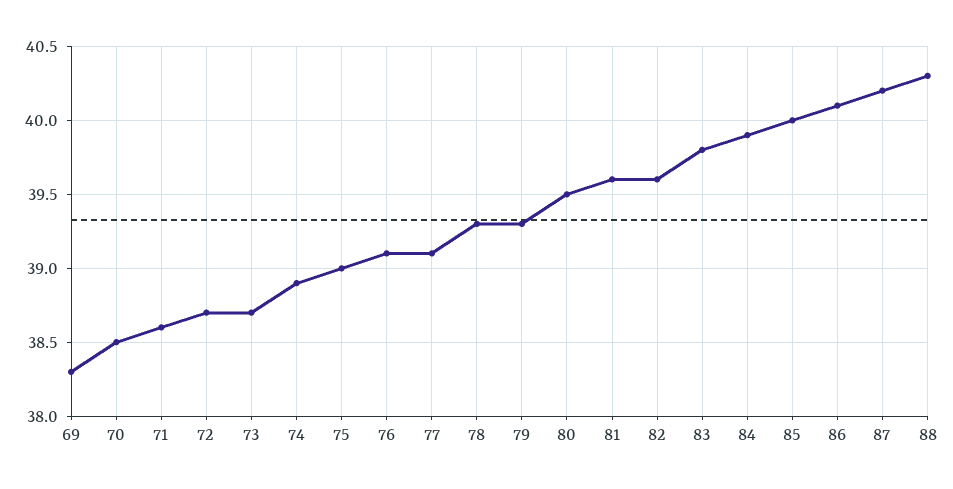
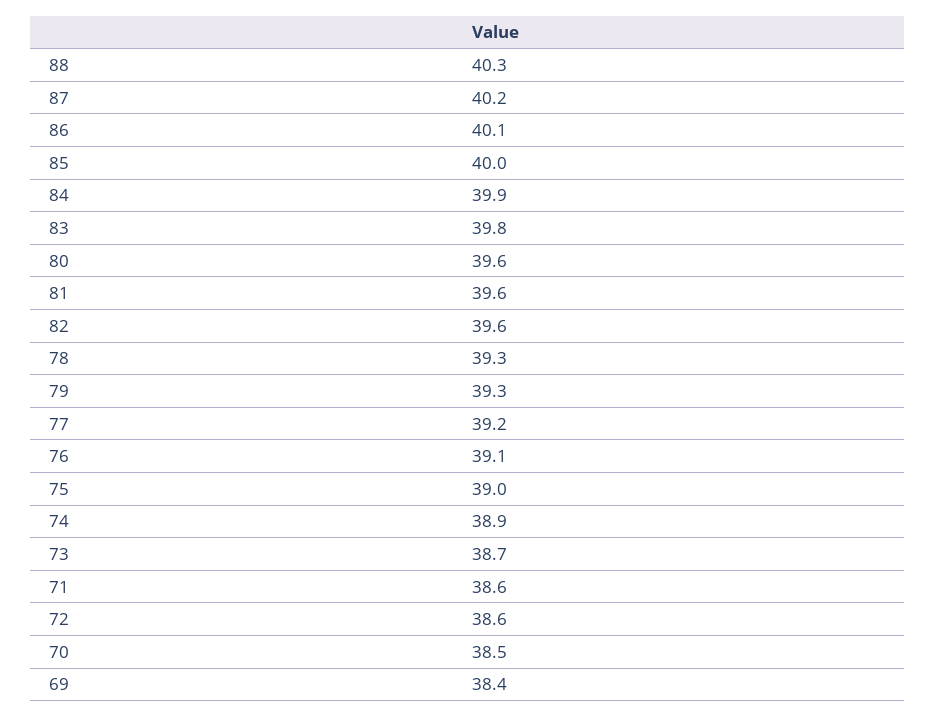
69: 38.3 -> 38.4
72: 38.7 -> 38.6
77: 39.1 -> 39.2
80: 39.5 -> 39.6

